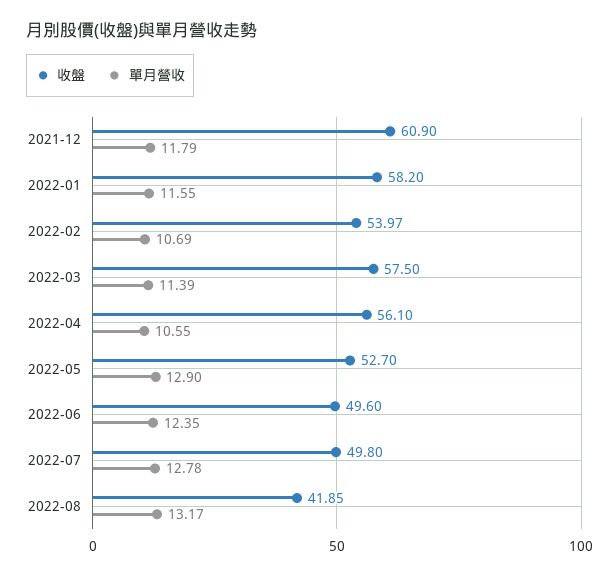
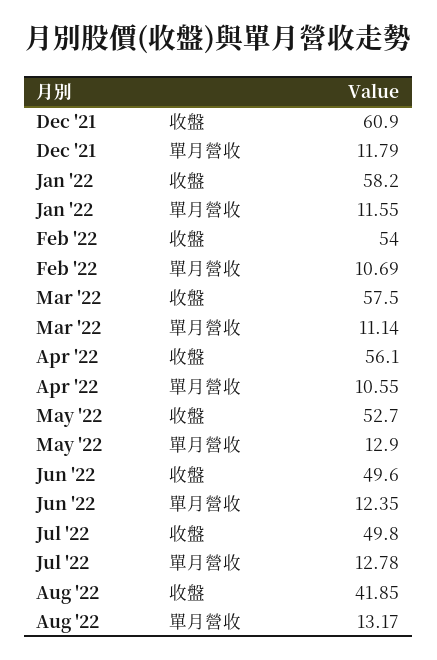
收盤, 2022-02: 53.97 -> 54
單月營收, 2022-03: 11.39 -> 11.14

